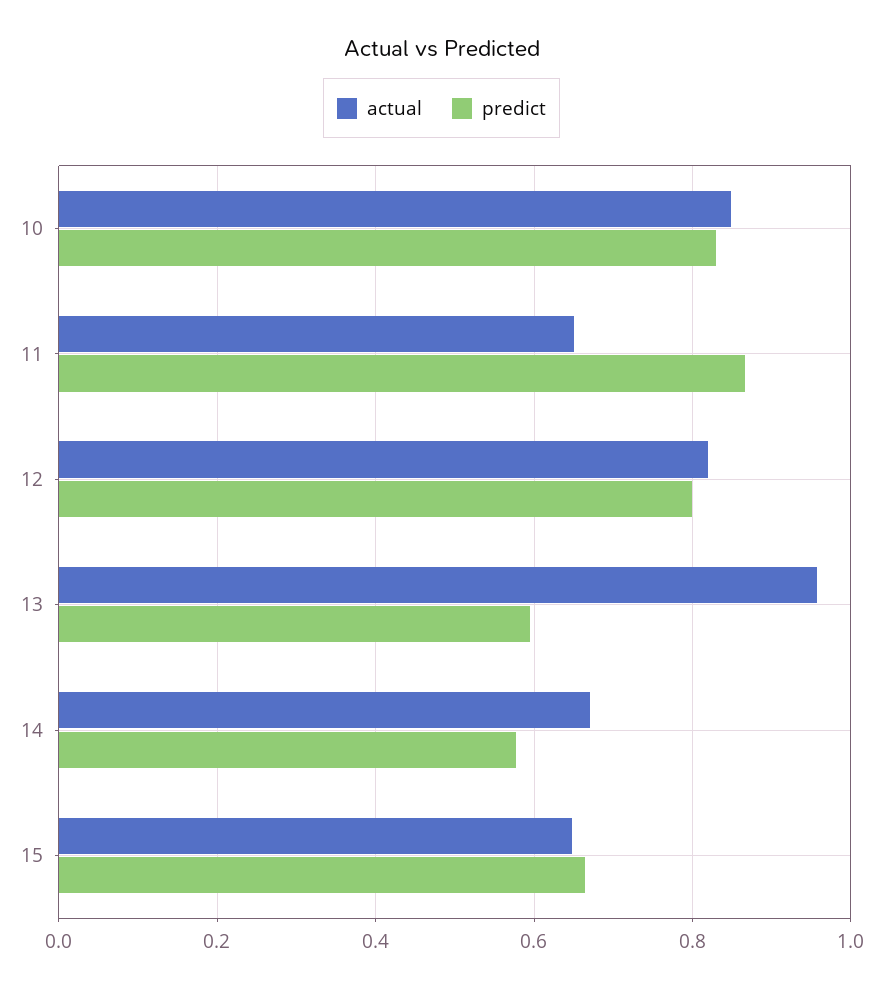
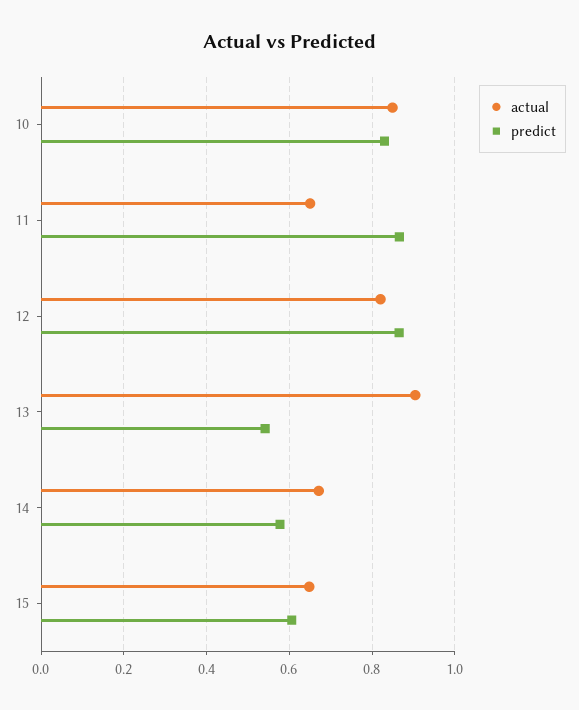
predict, 12: 0.8 -> 0.86
actual, 13: 0.96 -> 0.9
predict, 13: 0.6 -> 0.54
predict, 15: 0.66 -> 0.6

